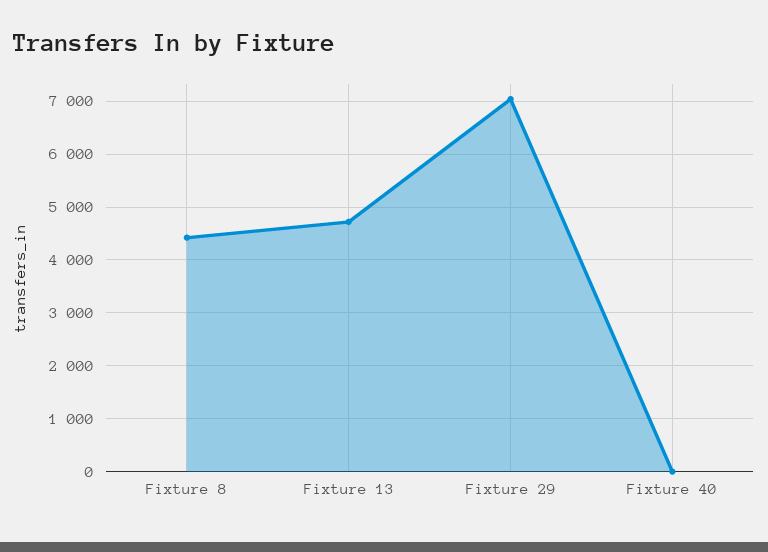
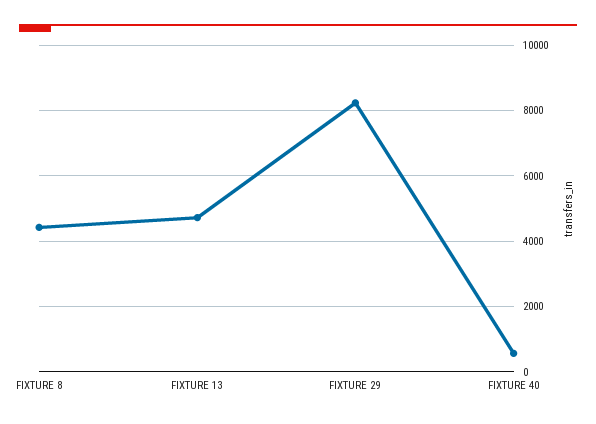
Fixture 29: 7000 -> 8200
Fixture 40: 0 -> 600

